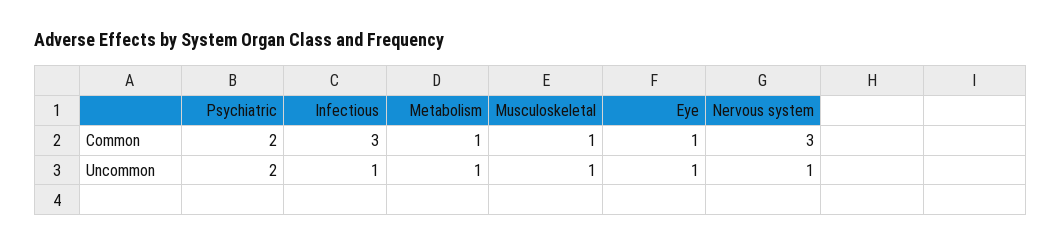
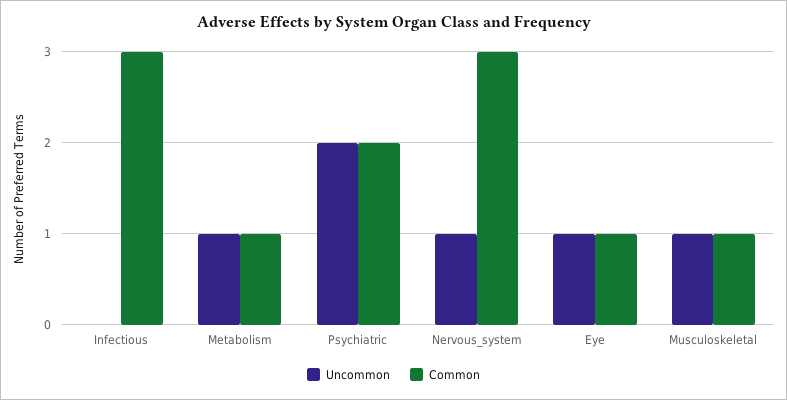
Uncommon, Infectious: 1 -> 0

